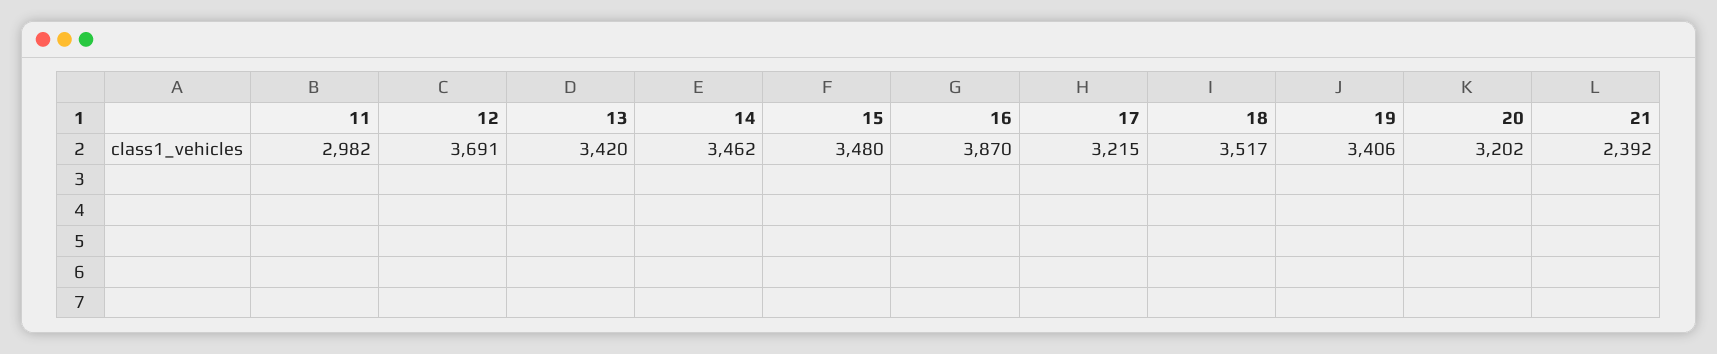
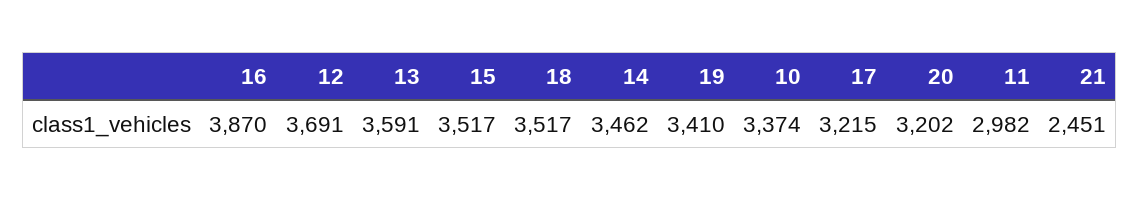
13: 3420 -> 3591
15: 3480 -> 3517
19: 3406 -> 3410
21: 2392 -> 2451
10: none -> 3374

